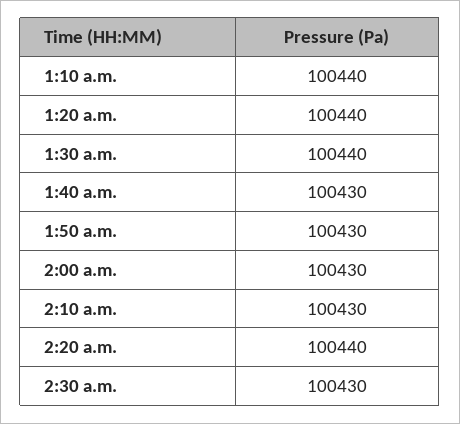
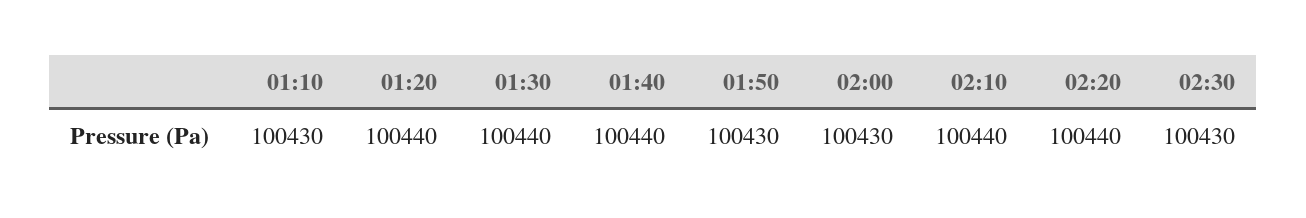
1:10 a.m.: 100440 -> 100430
1:40 a.m.: 100430 -> 100440
2:10 a.m.: 100430 -> 100440

